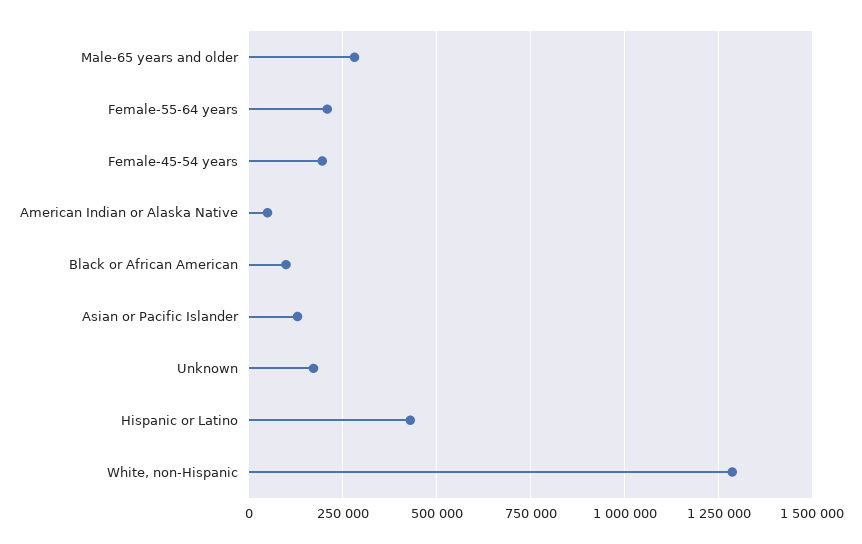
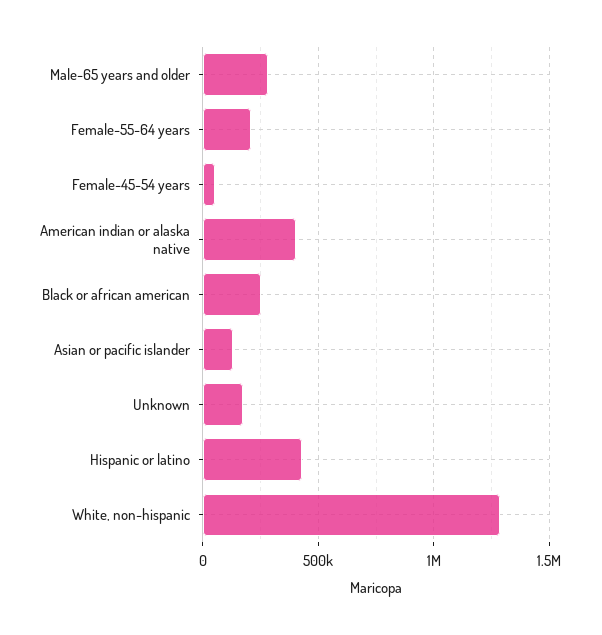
Female-45-54 years: 200000 -> 50000
American Indian or Alaska Native: 50000 -> 400000
Black or African American: 100000 -> 250000

